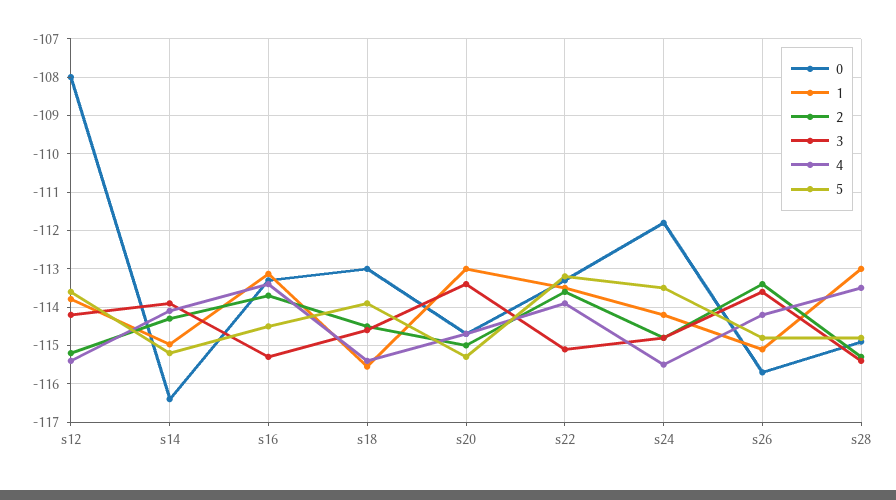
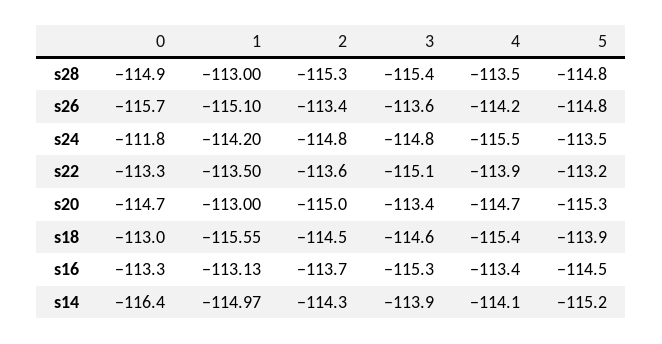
0, s12: -108 -> none
1, s12: -113.8 -> none
2, s12: -115.2 -> none
3, s12: -114.2 -> none
4, s12: -115.4 -> none
5, s12: -113.6 -> none

